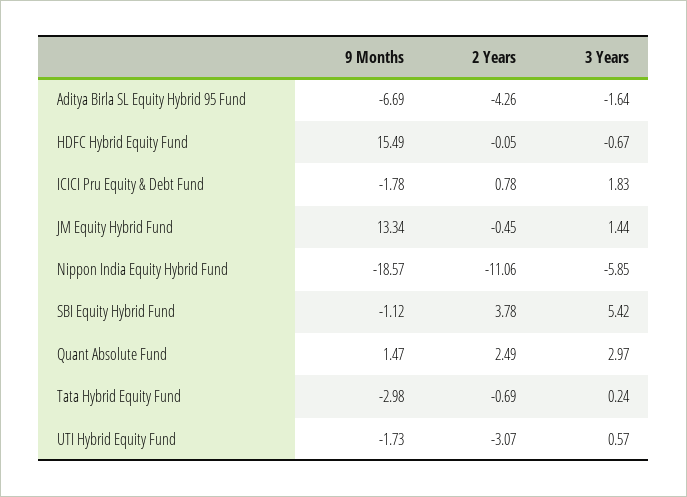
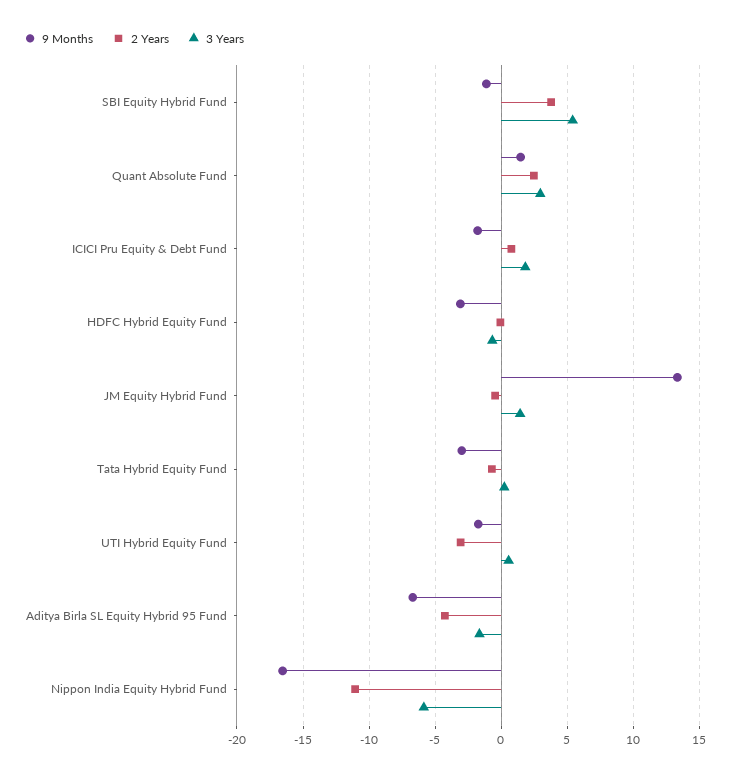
9 Months, HDFC Hybrid Equity Fund: 15.49 -> -3
9 Months, Nippon India Equity Hybrid Fund: -18.57 -> -16.5

